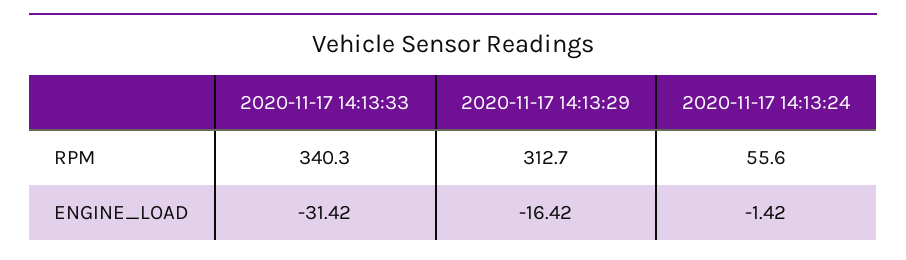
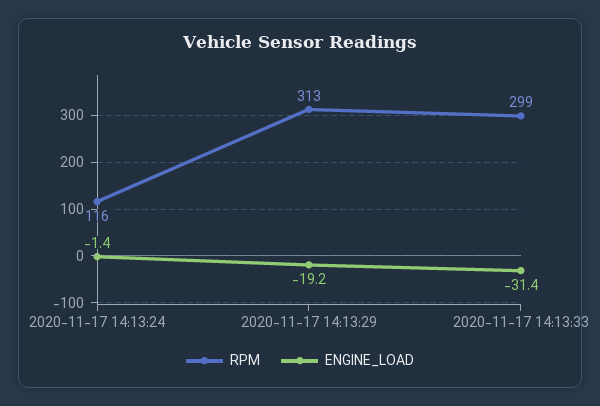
RPM, 2020-11-17 14:13:33: 340.3 -> 299
RPM, 2020-11-17 14:13:24: 55.6 -> 116
ENGINE_LOAD, 2020-11-17 14:13:29: -16.42 -> -19.2

